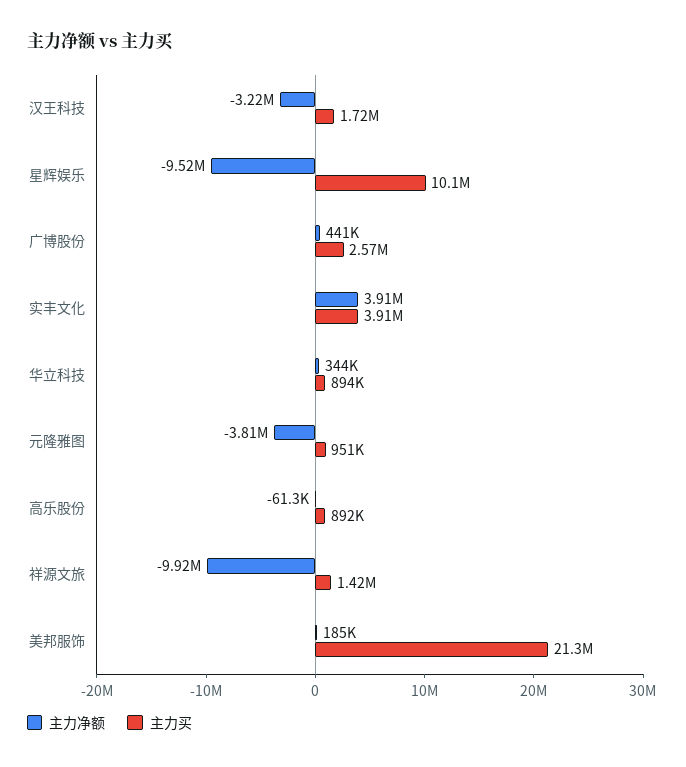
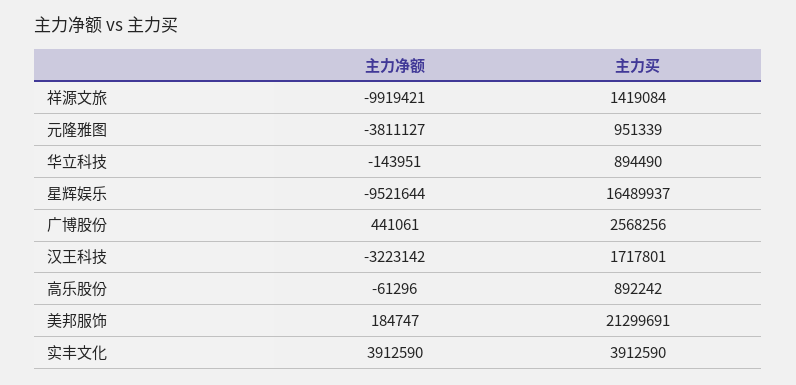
主力买, 星辉娱乐: 10100000 -> 16489937
主力净额, 华立科技: 344000 -> -143951

